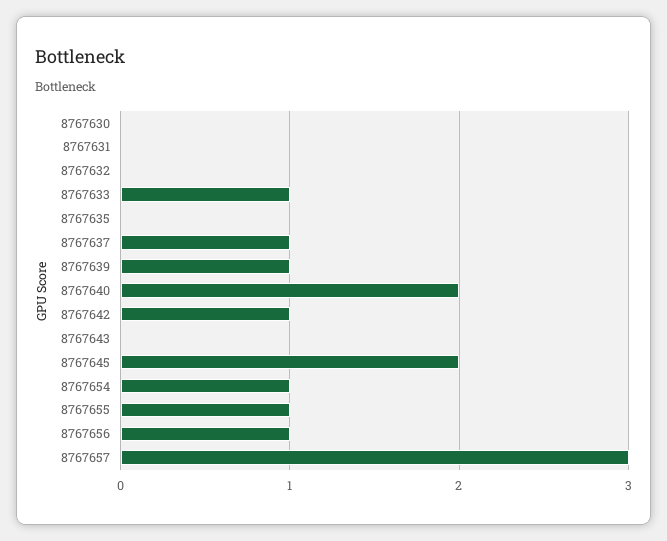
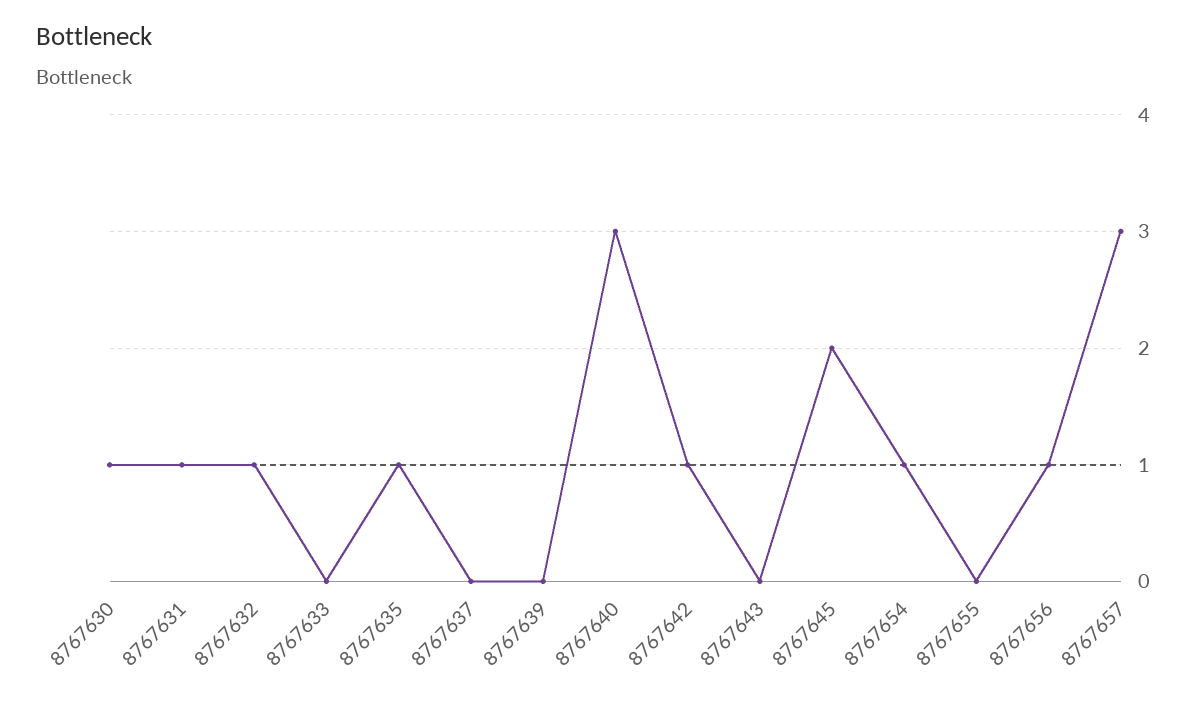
8767630: 0 -> 1
8767631: 0 -> 1
8767632: 0 -> 1
8767633: 1 -> 0
8767635: 0 -> 1
8767637: 1 -> 0
8767639: 1 -> 0
8767640: 2 -> 3
8767655: 1 -> 0

